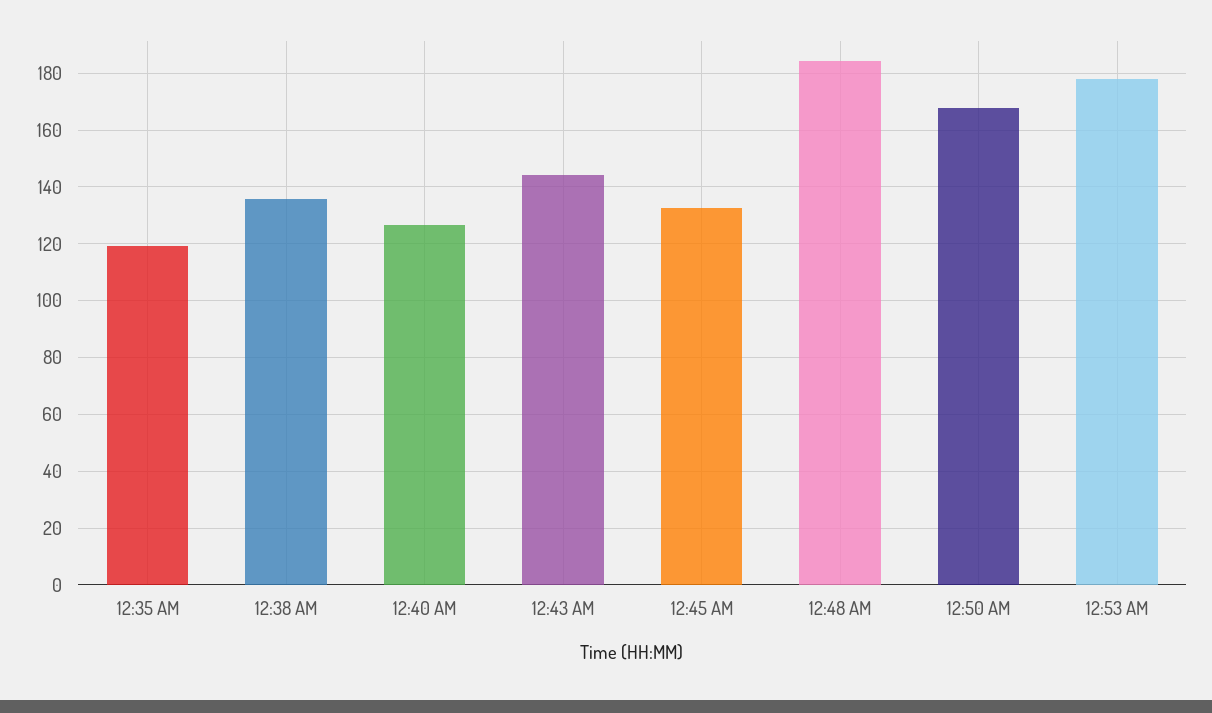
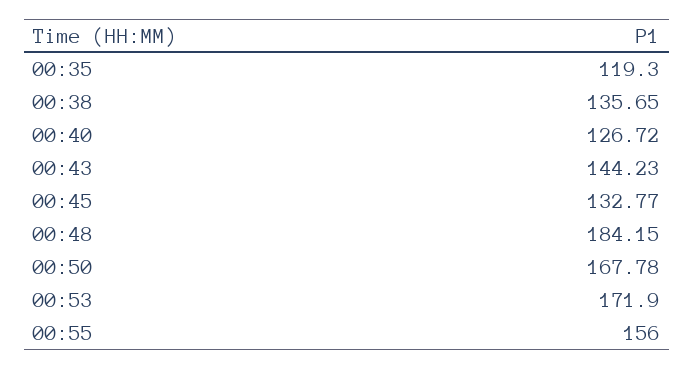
12:53 AM: 177.5 -> 171.9
00:55: none -> 156

